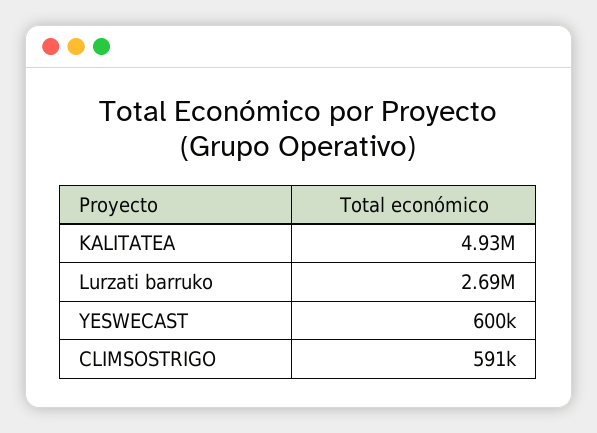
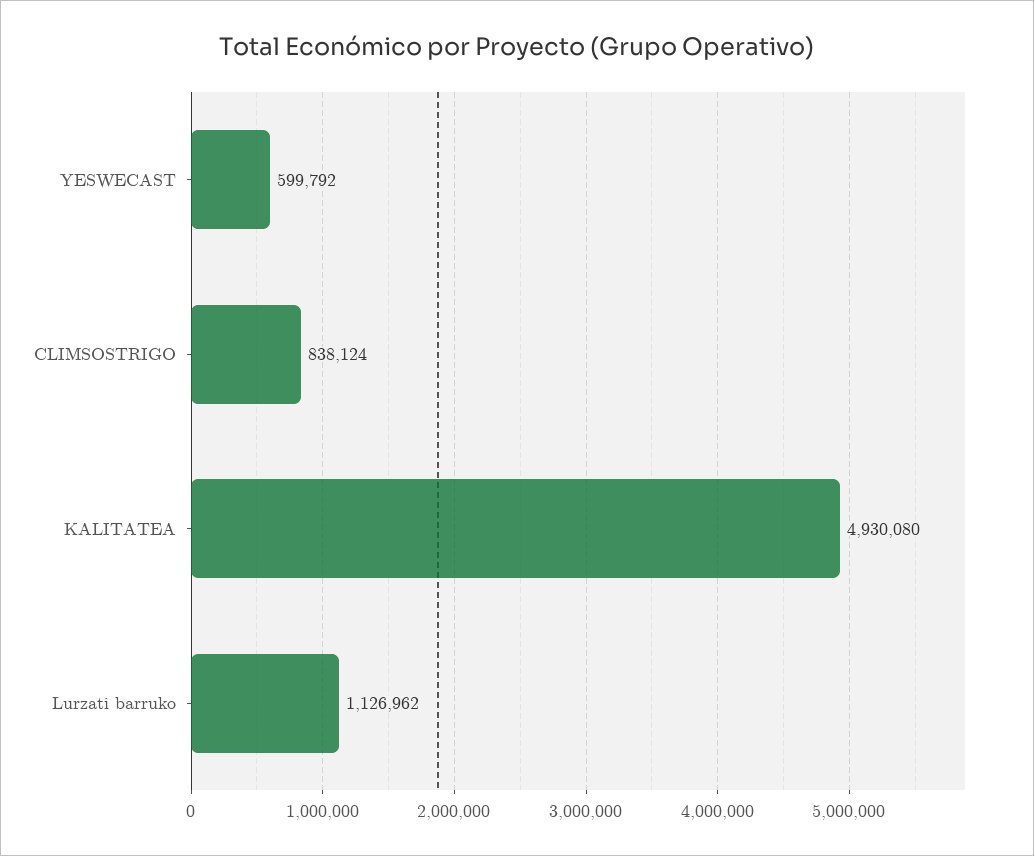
Lurzati barruko: 2690000 -> 1126962
CLIMSOSTRIGO: 591000 -> 838124

